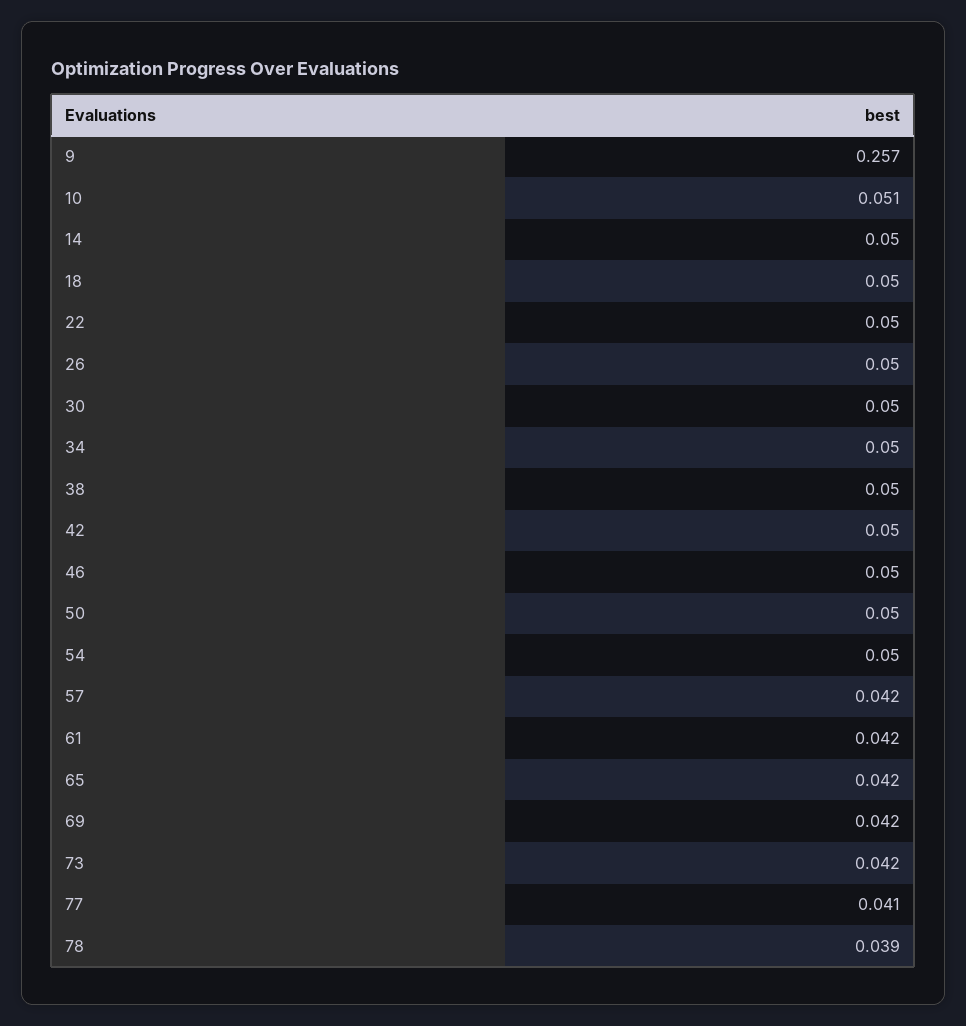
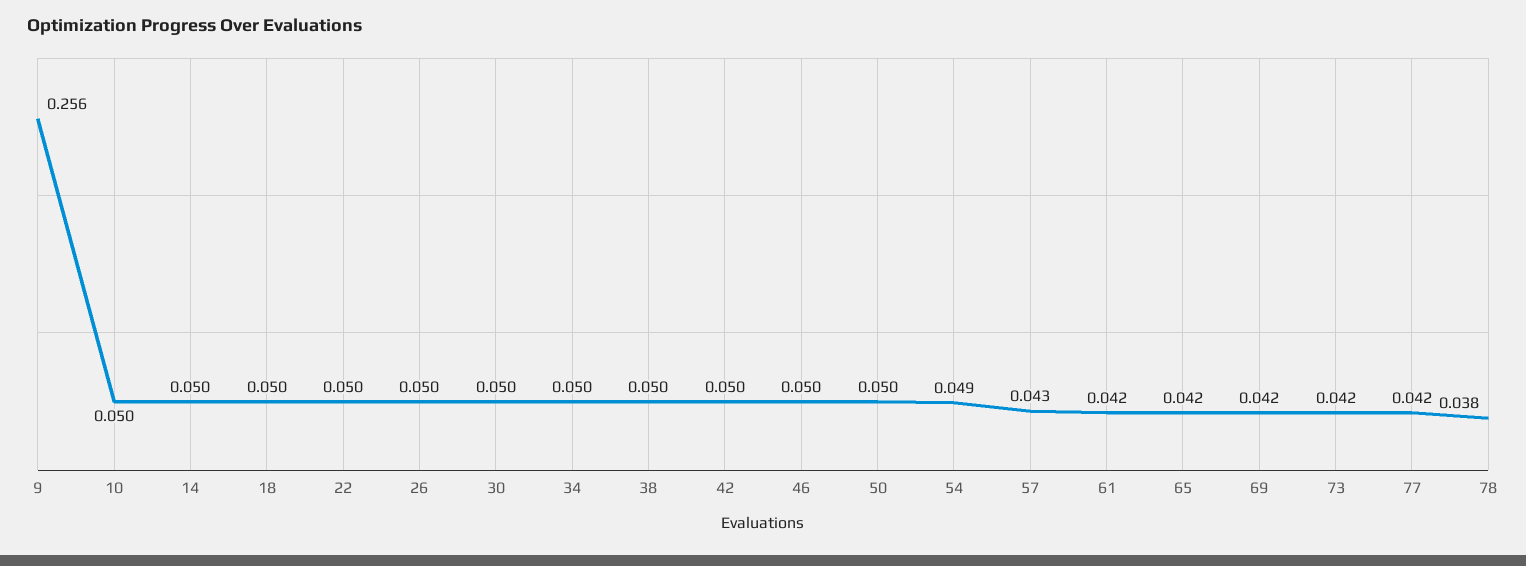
9: 0.257 -> 0.256
10: 0.051 -> 0.05
54: 0.05 -> 0.049
57: 0.042 -> 0.043
77: 0.041 -> 0.042
78: 0.039 -> 0.038

